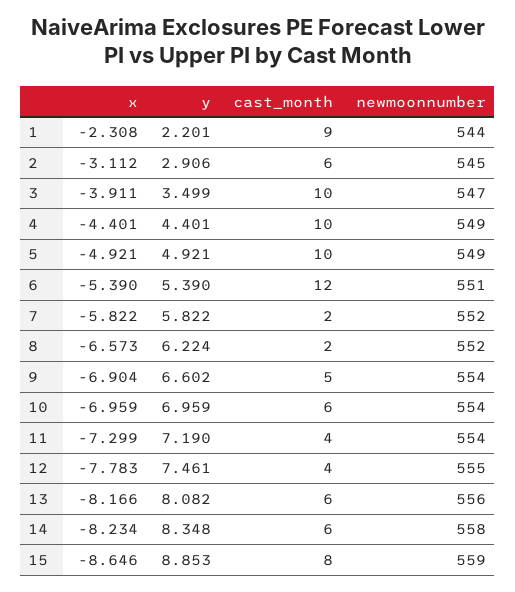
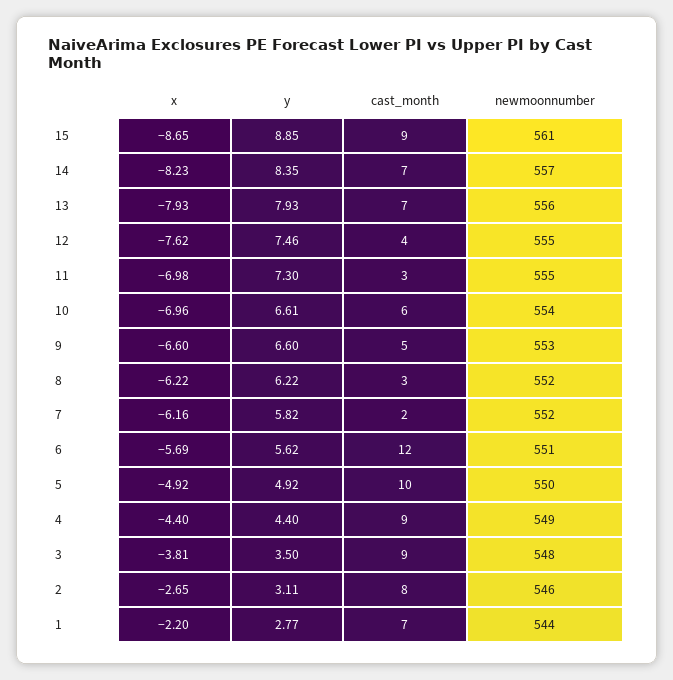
x, 1: -2.308 -> -2.2
y, 1: 2.201 -> 2.77
cast_month, 1: 9 -> 7
x, 2: -3.112 -> -2.65
y, 2: 2.906 -> 3.11
cast_month, 2: 6 -> 8
newmoonnumber, 2: 545 -> 546
x, 3: -3.911 -> -3.81
cast_month, 3: 10 -> 9
newmoonnumber, 3: 547 -> 548
cast_month, 4: 10 -> 9
newmoonnumber, 5: 549 -> 550
x, 6: -5.39 -> -5.69
y, 6: 5.39 -> 5.62
x, 7: -5.822 -> -6.16
x, 8: -6.573 -> -6.22
cast_month, 8: 2 -> 3
x, 9: -6.904 -> -6.6
newmoonnumber, 9: 554 -> 553
y, 10: 6.959 -> 6.61
x, 11: -7.299 -> -6.98
y, 11: 7.19 -> 7.3
cast_month, 11: 4 -> 3
newmoonnumber, 11: 554 -> 555
x, 12: -7.783 -> -7.62
x, 13: -8.166 -> -7.93
y, 13: 8.082 -> 7.93
cast_month, 13: 6 -> 7
cast_month, 14: 6 -> 7
newmoonnumber, 14: 558 -> 557
cast_month, 15: 8 -> 9
newmoonnumber, 15: 559 -> 561

